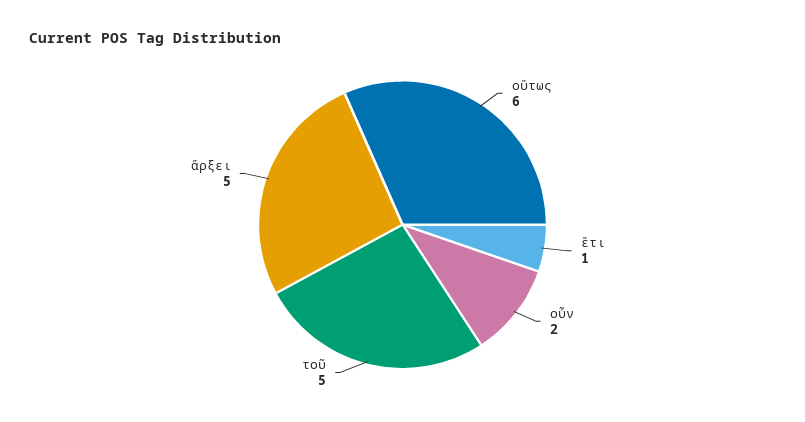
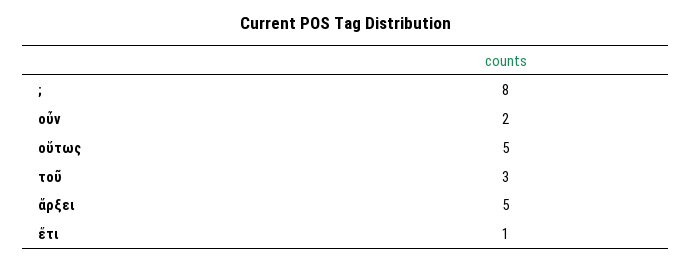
οὕτως: 6 -> 5
τοῦ: 5 -> 3
;: none -> 8

